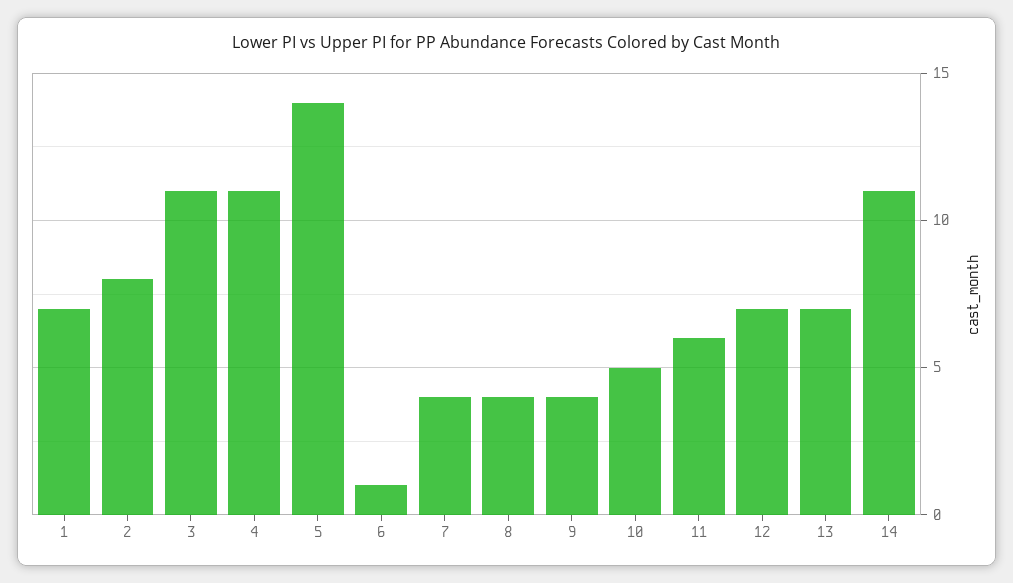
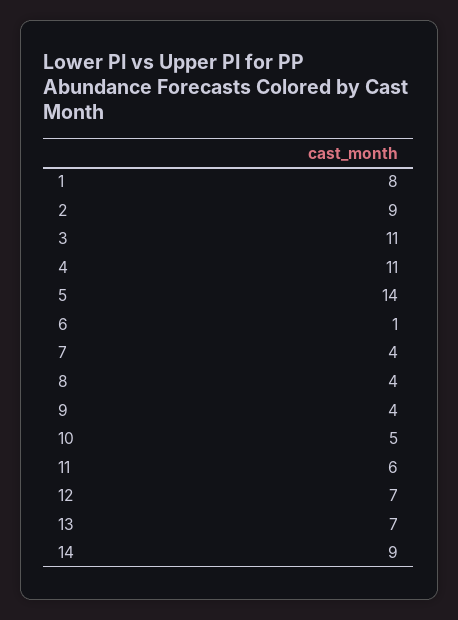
1: 7 -> 8
2: 8 -> 9
14: 11 -> 9

